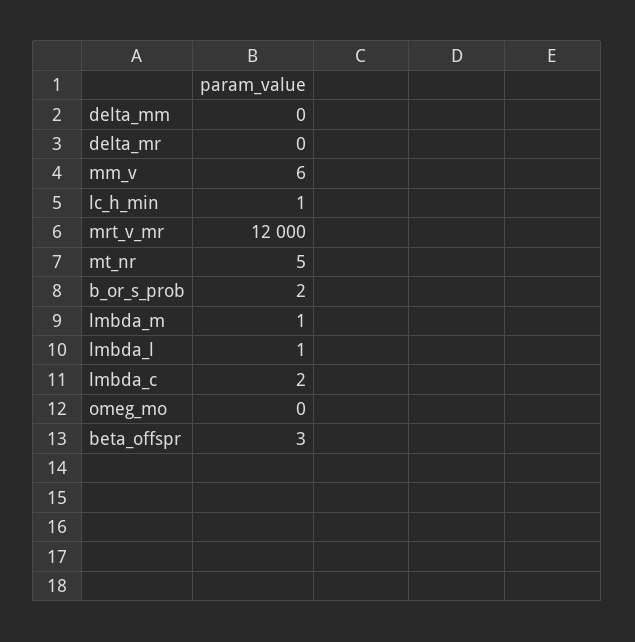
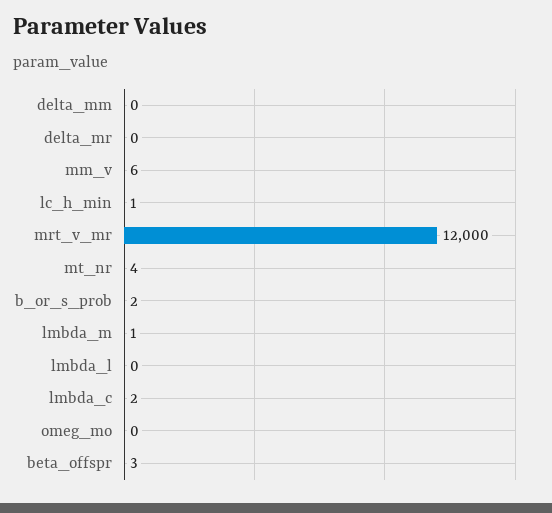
mt_nr: 5 -> 4
lmbda_l: 1 -> 0

